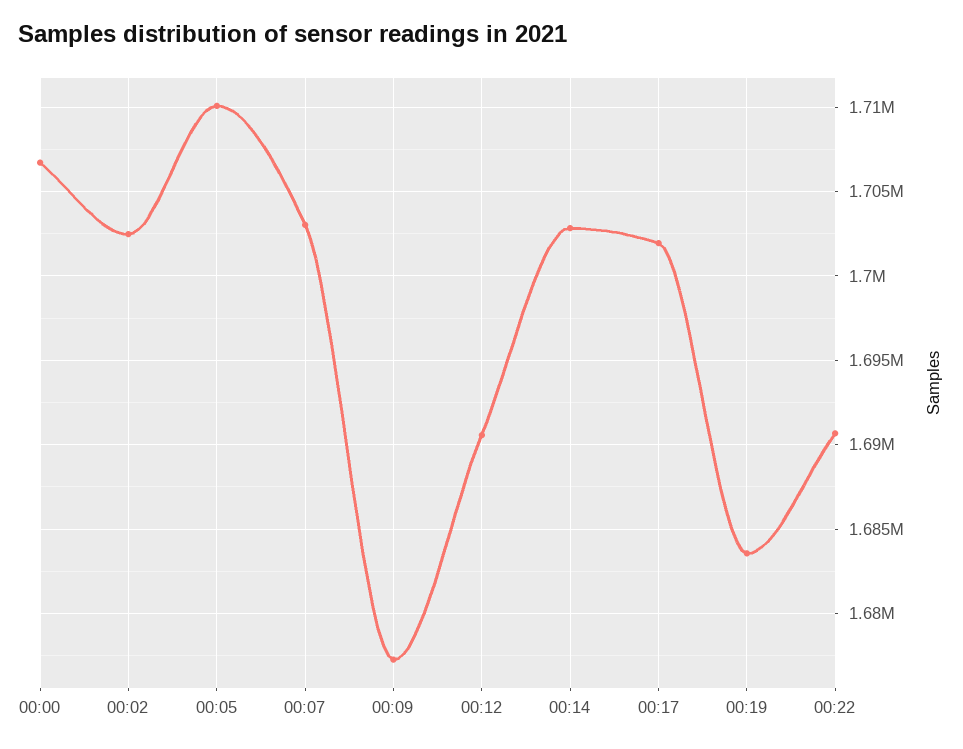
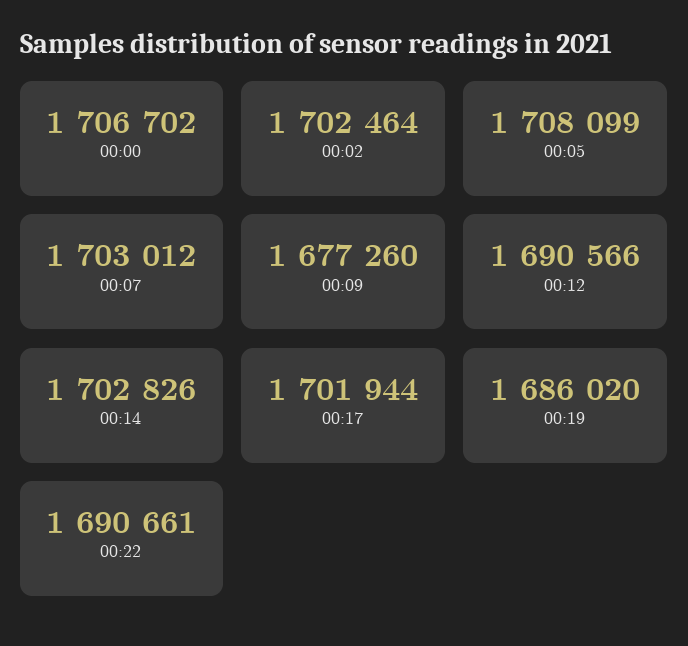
00:05: 1710000 -> 1708099
00:19: 1683500 -> 1686020

